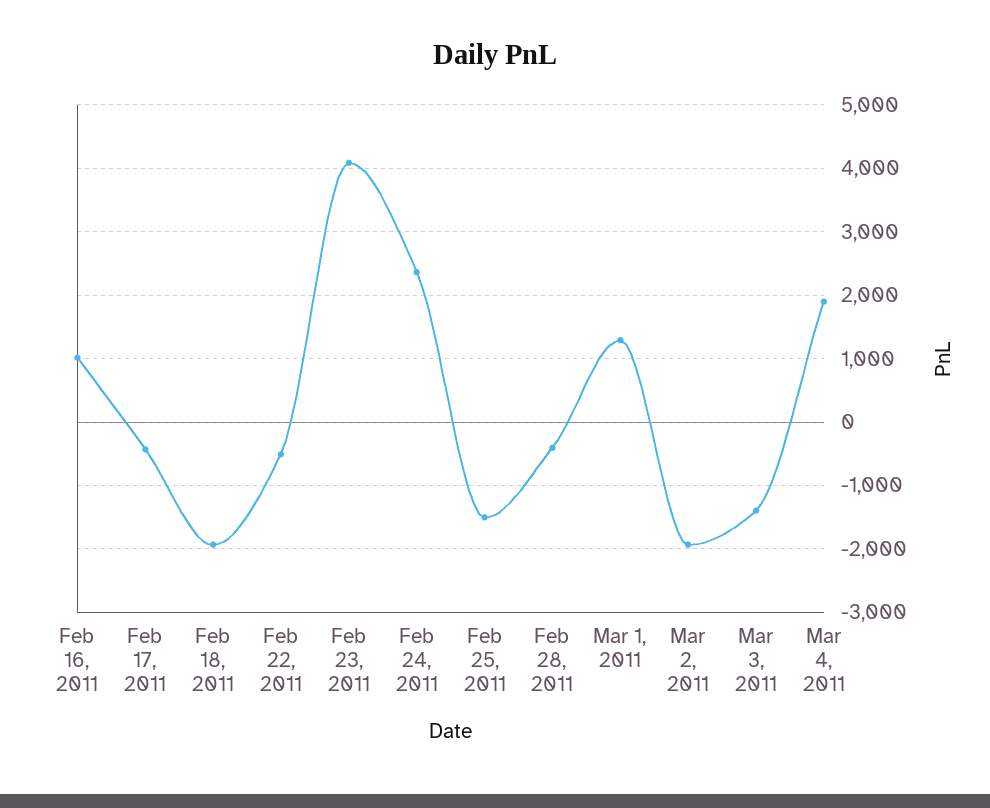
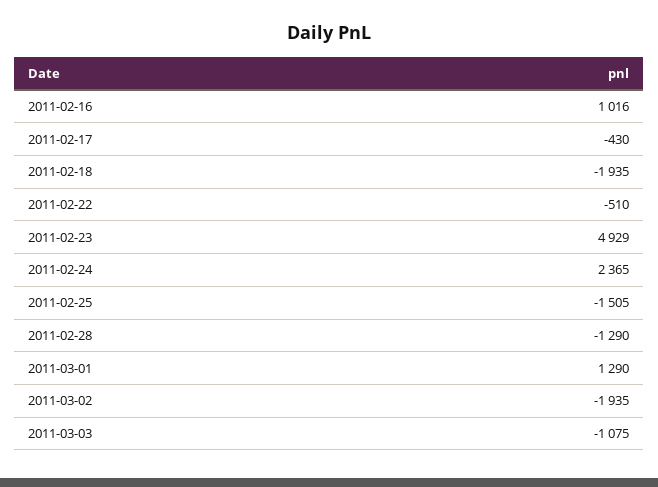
Feb 23, 2011: 4100 -> 4929
Feb 28, 2011: -400 -> -1290
Mar 3, 2011: -1400 -> -1075
Mar 4, 2011: 1900 -> none

